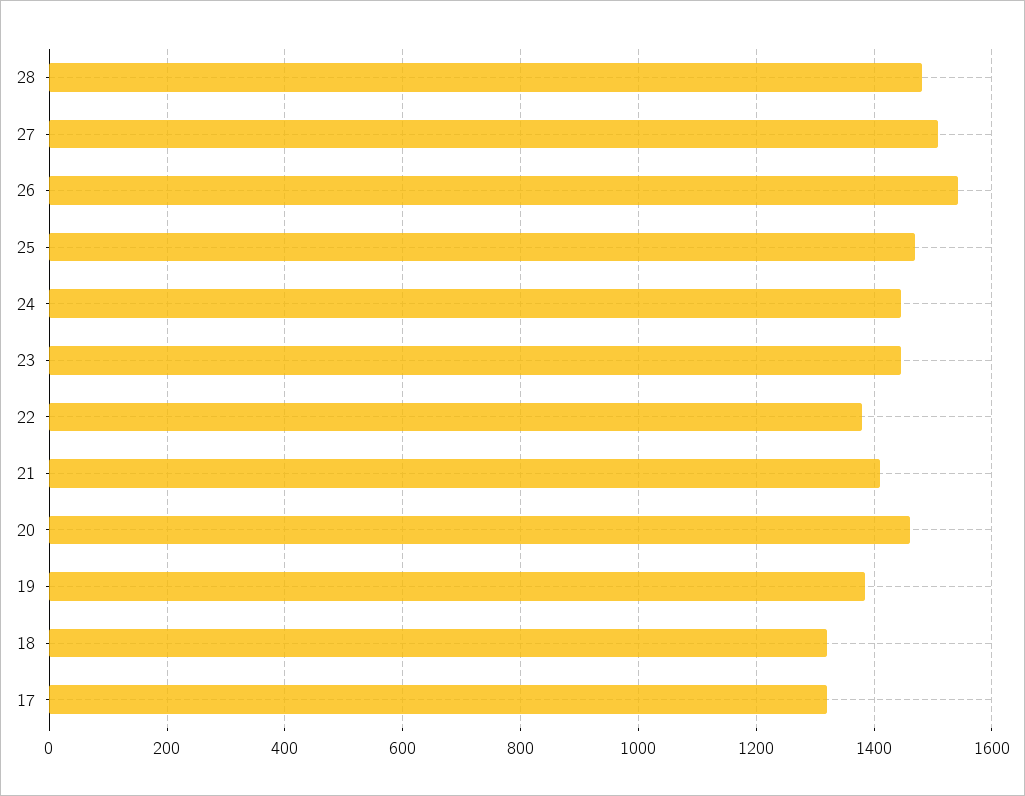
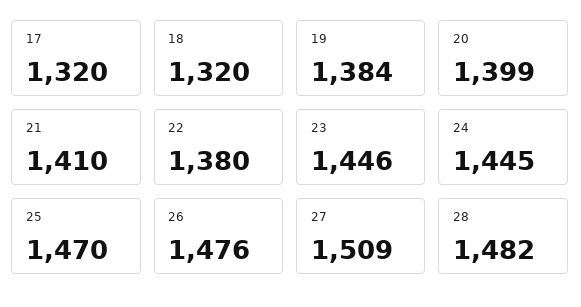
26: 1540 -> 1476
20: 1460 -> 1399

